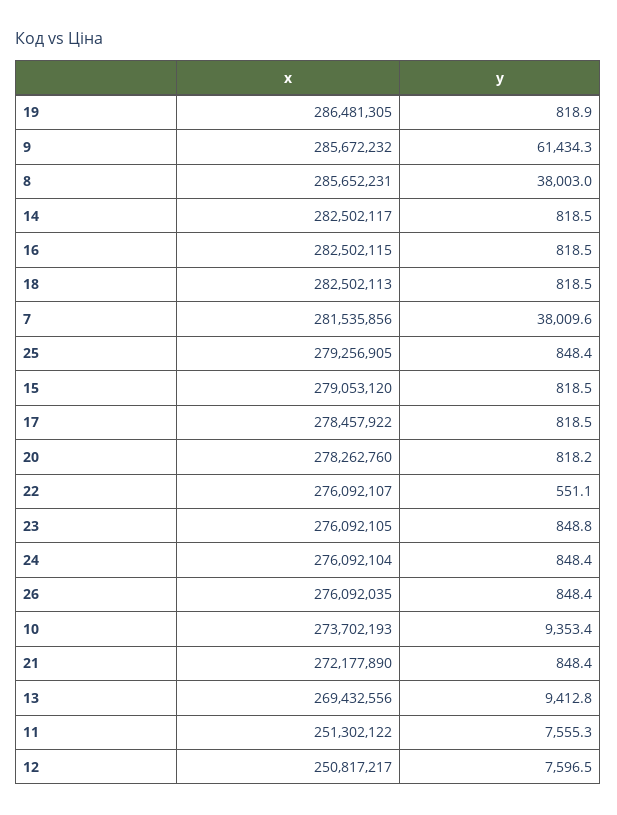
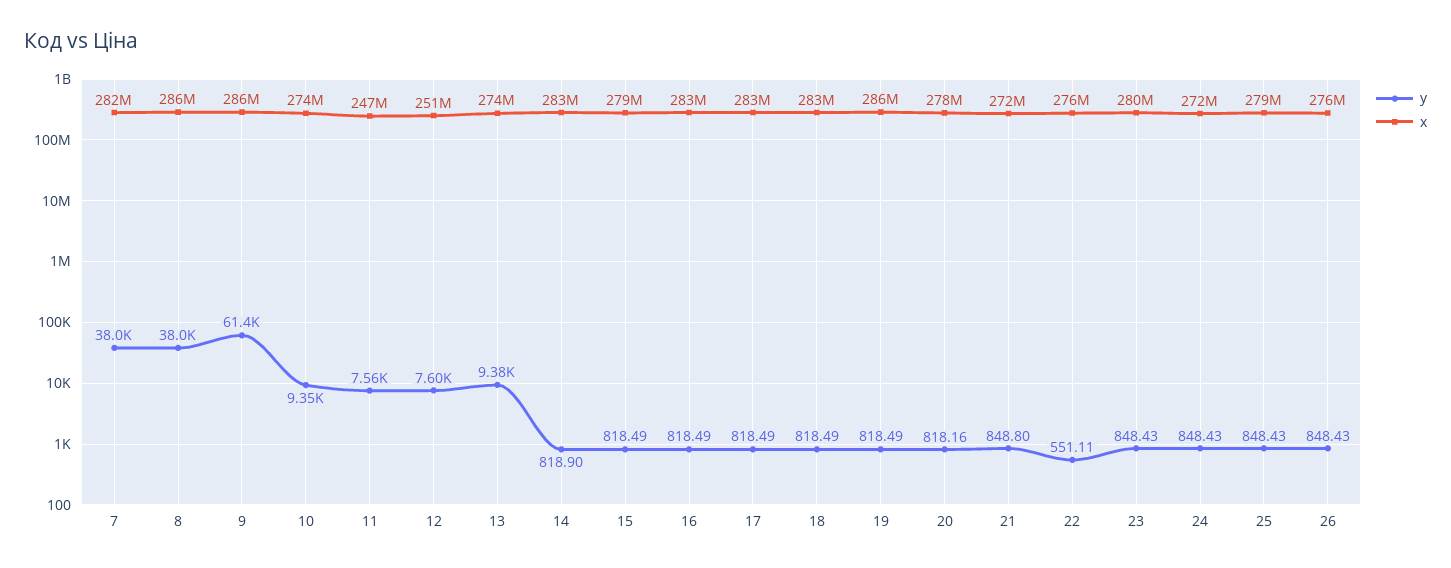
y, 19: 818.9 -> 818.49
y, 14: 818.5 -> 818.9
x, 17: 278457922 -> 283000000
x, 23: 276092105 -> 280000000
y, 23: 848.8 -> 848.43
x, 24: 276092104 -> 272000000
y, 21: 848.4 -> 848.8
x, 13: 269432556 -> 274000000
y, 13: 9412.8 -> 9380
x, 11: 251302122 -> 247000000

